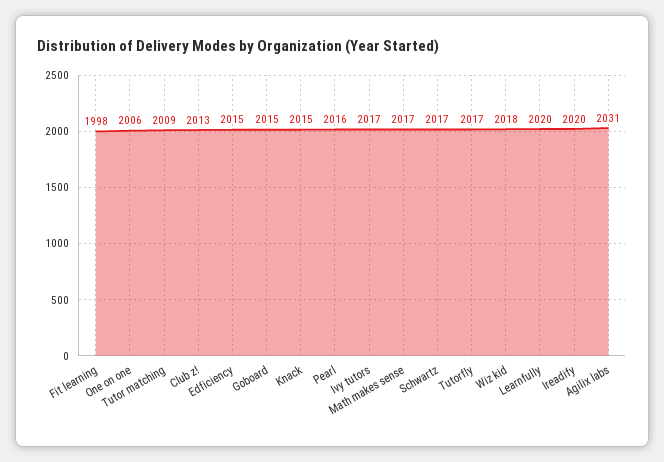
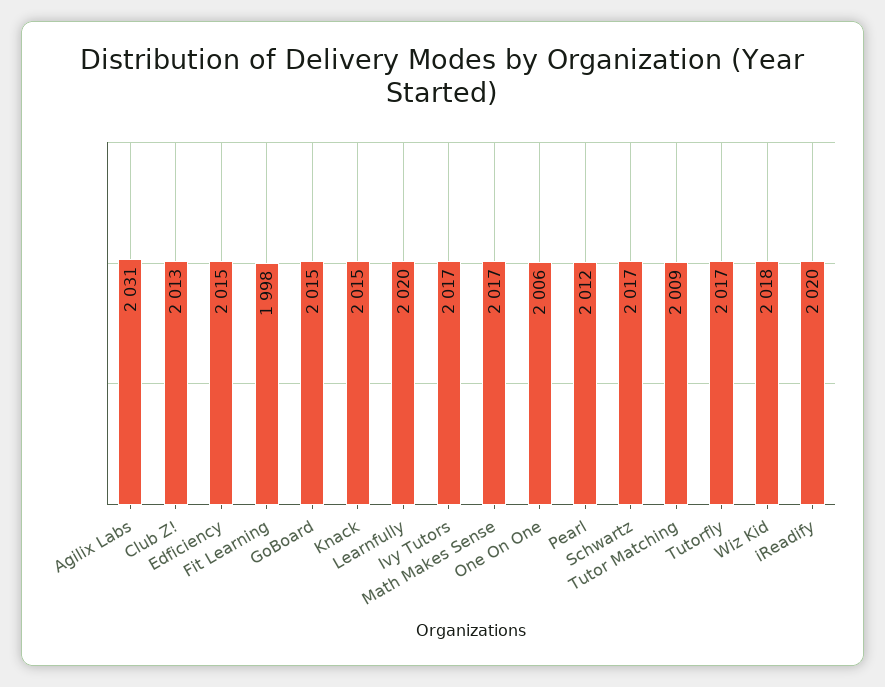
Pearl: 2016 -> 2012

